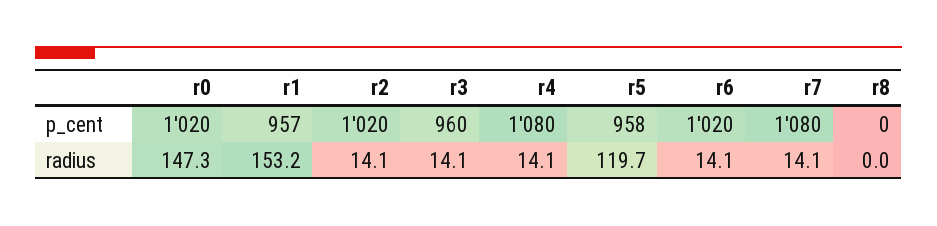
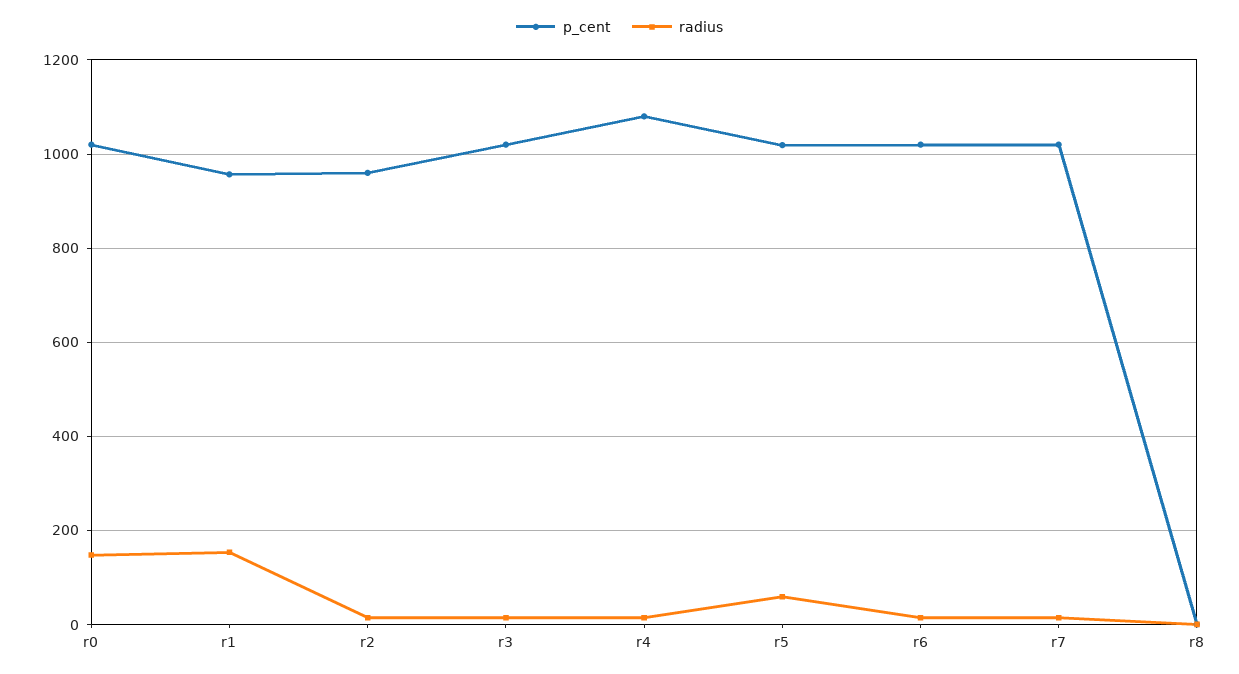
p_cent, r2: 1020 -> 960
p_cent, r3: 960 -> 1020
p_cent, r5: 958 -> 1020
p_cent, r7: 1080 -> 1020
radius, r5: 119.7 -> 60

